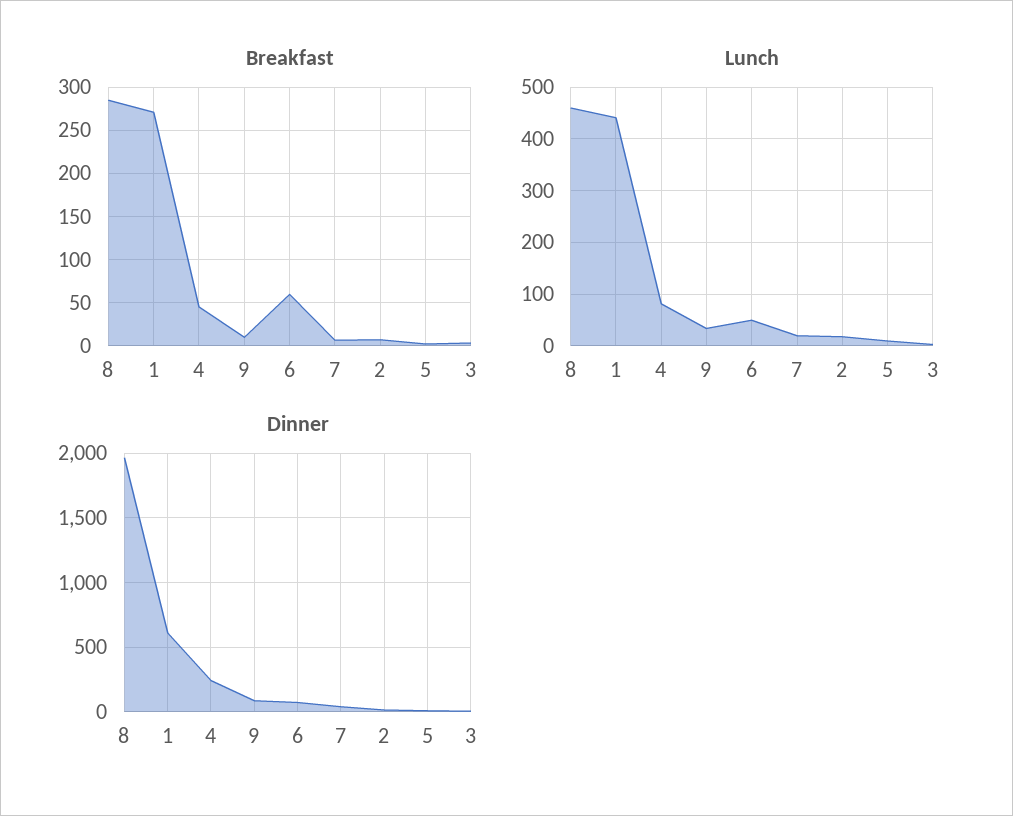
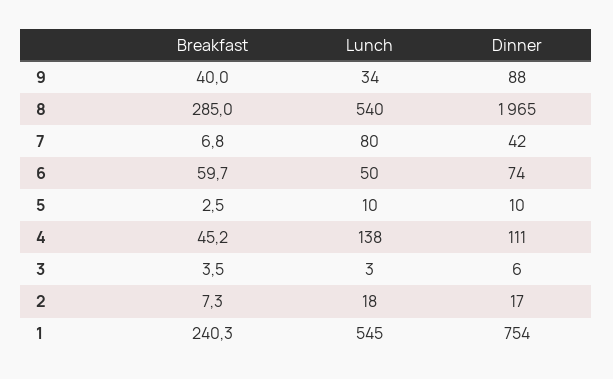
Breakfast, 1: 270 -> 240.3
Breakfast, 9: 10 -> 40
Lunch, 8: 460 -> 540
Lunch, 1: 440 -> 545
Lunch, 4: 80 -> 138
Lunch, 7: 20 -> 80
Dinner, 1: 600 -> 754
Dinner, 4: 250 -> 111

